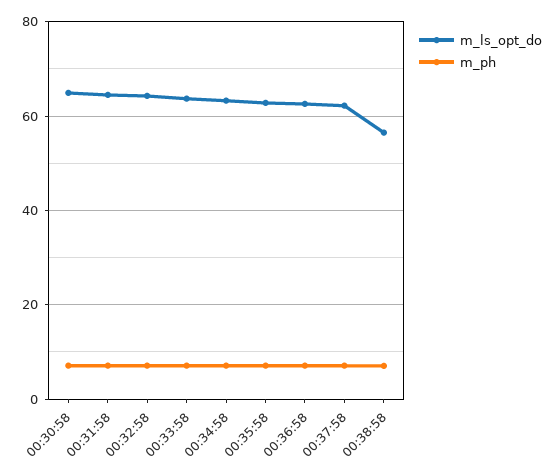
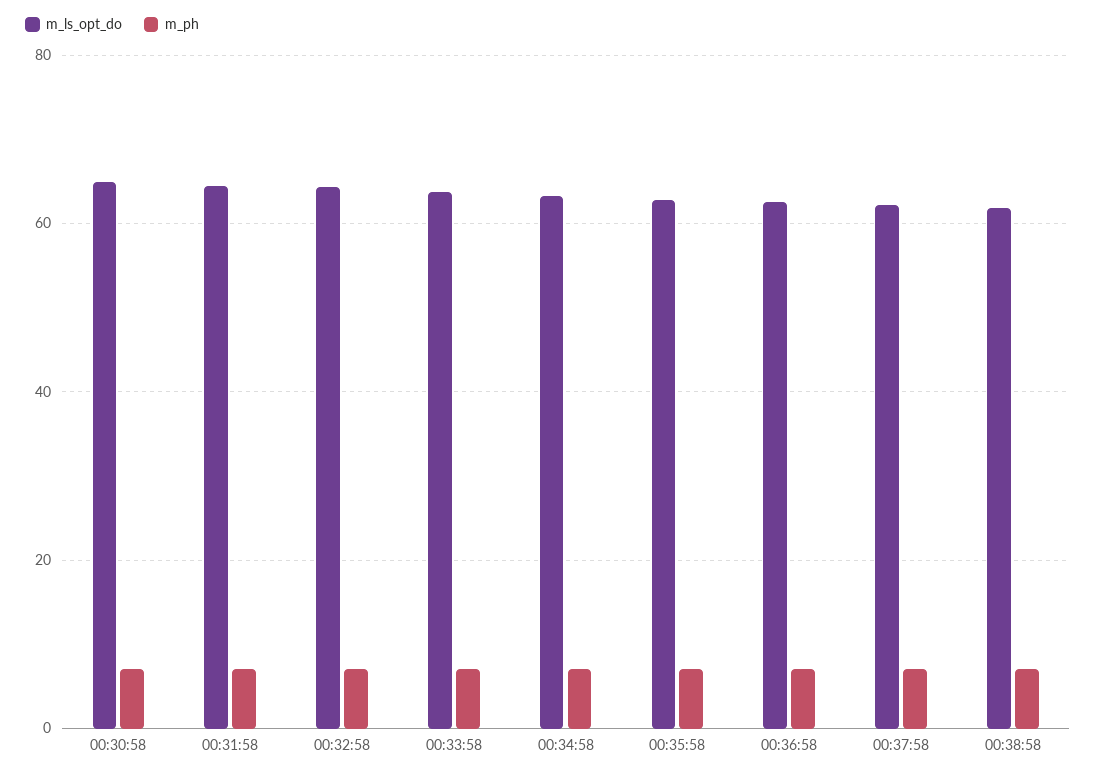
m_ls_opt_do, 00:38:58: 56 -> 62

